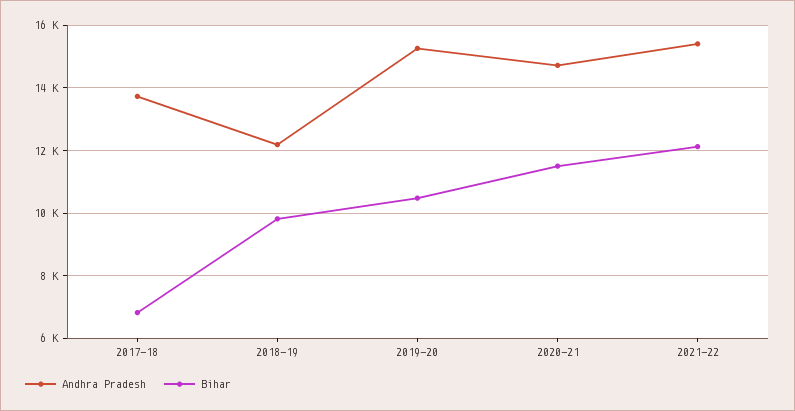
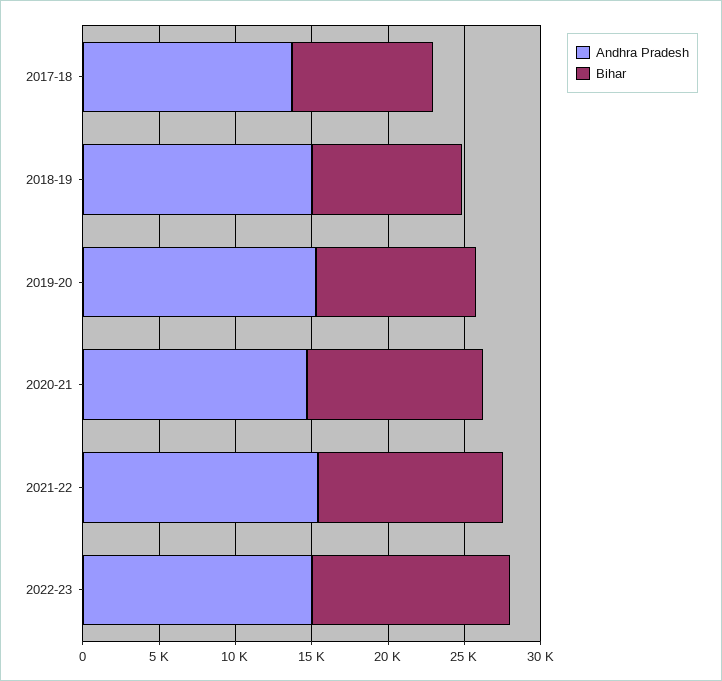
Bihar, 2017-18: 6800 -> 9000
Andhra Pradesh, 2018-19: 12200 -> 15000
Andhra Pradesh, 2022-23: none -> 15000
Bihar, 2022-23: none -> 13000

